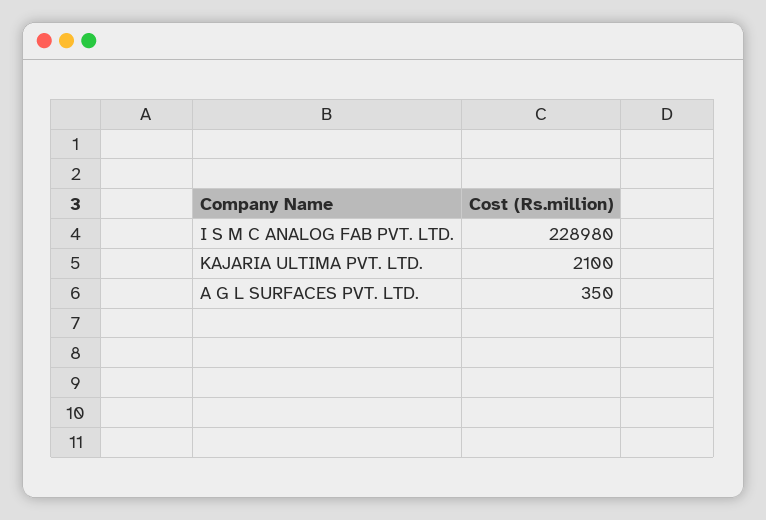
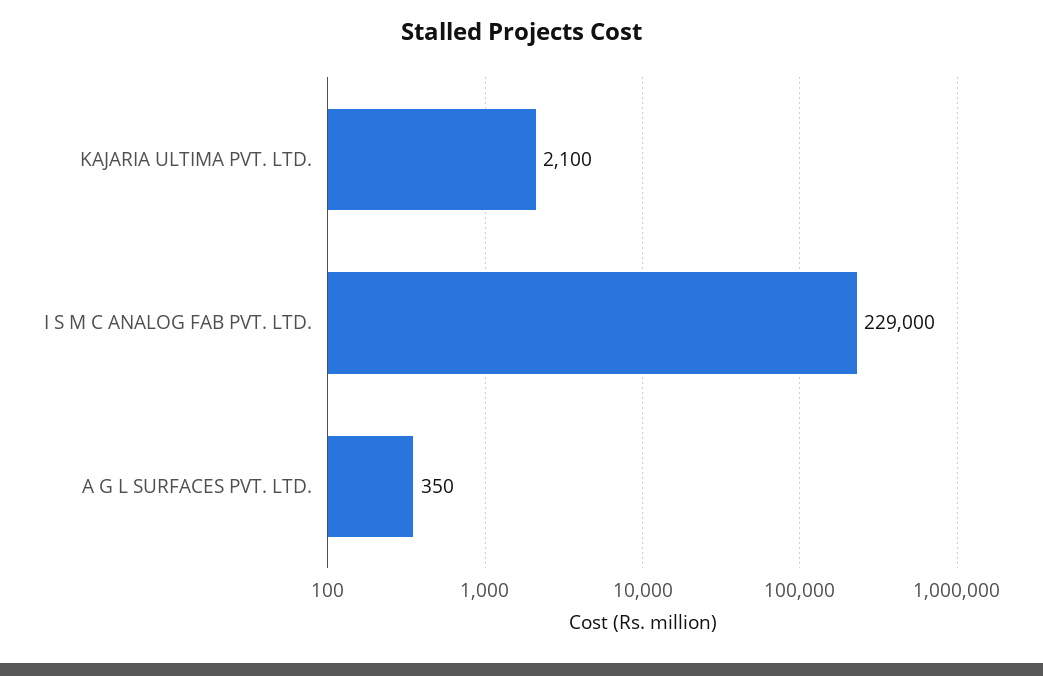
I S M C ANALOG FAB PVT. LTD.: 228980 -> 229000

